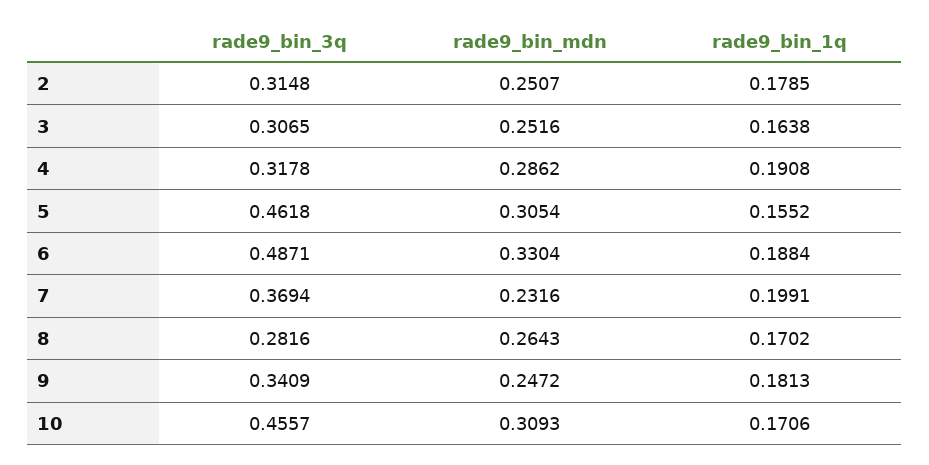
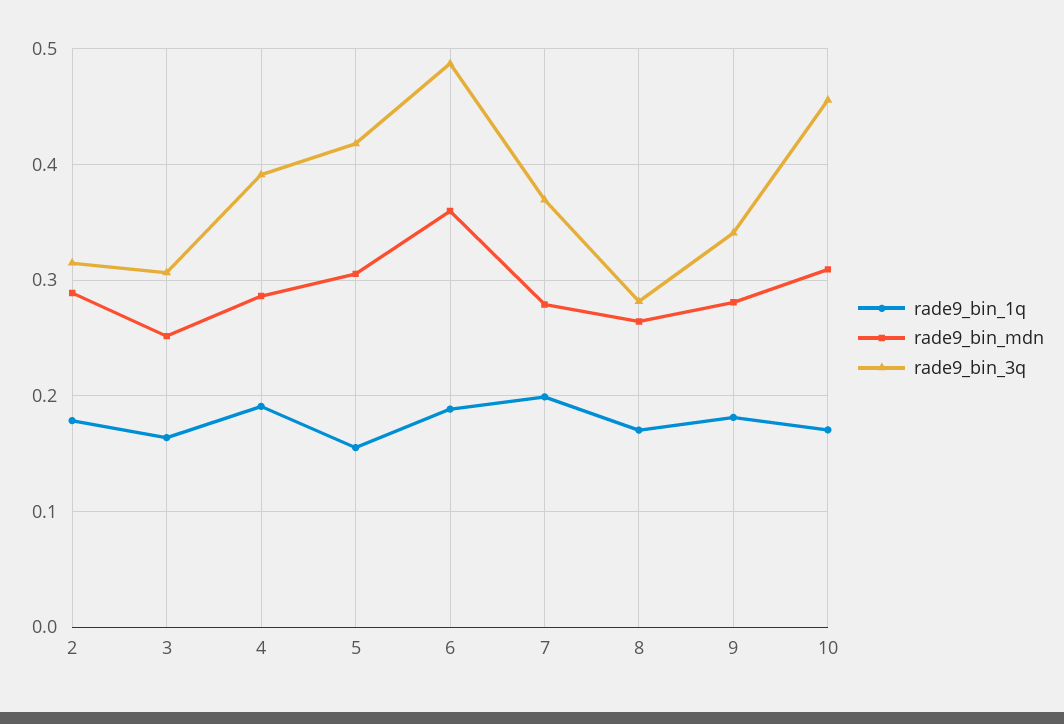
rade9_bin_mdn, 2: 0.2507 -> 0.29
rade9_bin_3q, 4: 0.3178 -> 0.39
rade9_bin_3q, 5: 0.4618 -> 0.42
rade9_bin_mdn, 6: 0.3304 -> 0.36
rade9_bin_mdn, 7: 0.2316 -> 0.28
rade9_bin_mdn, 9: 0.2472 -> 0.28

